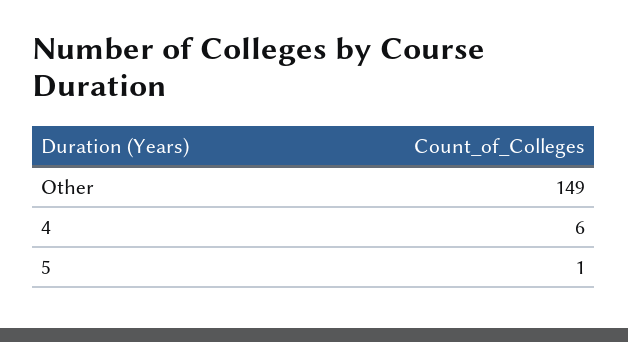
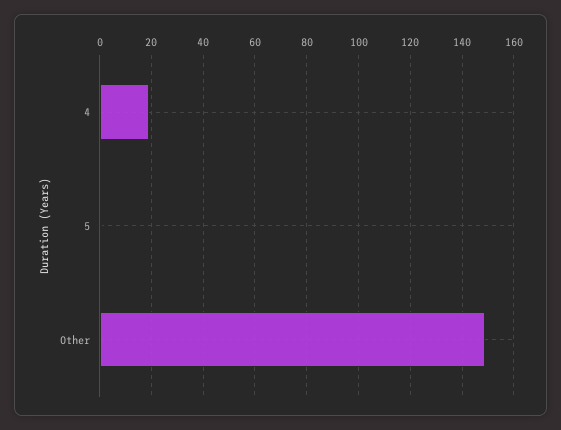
4: 6 -> 20

